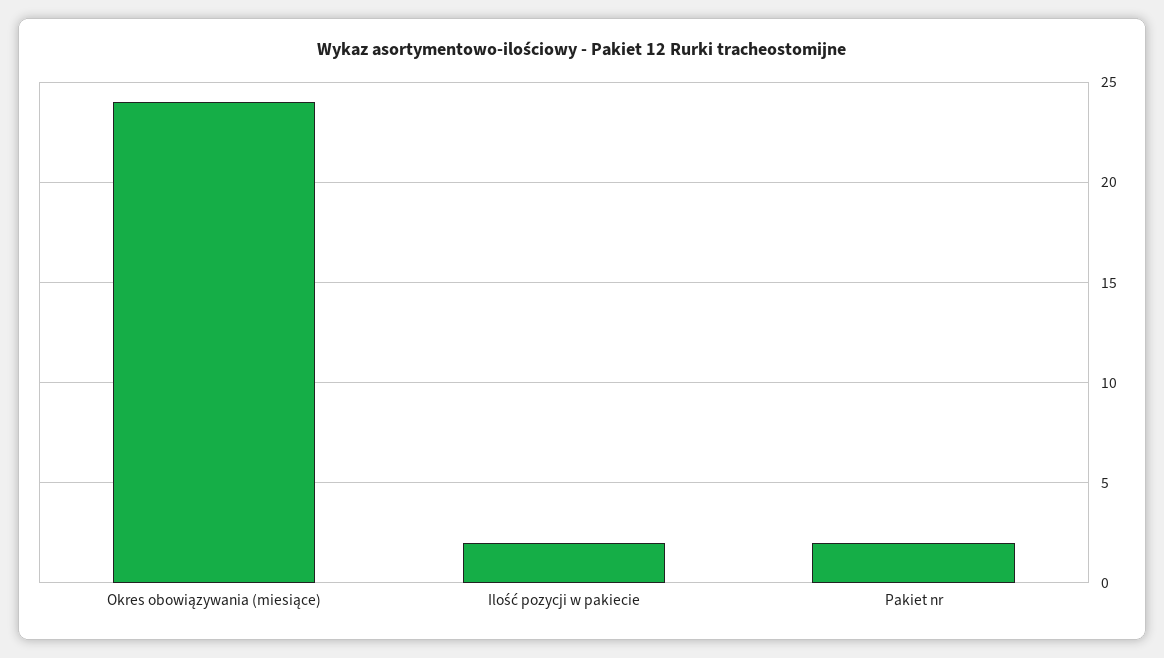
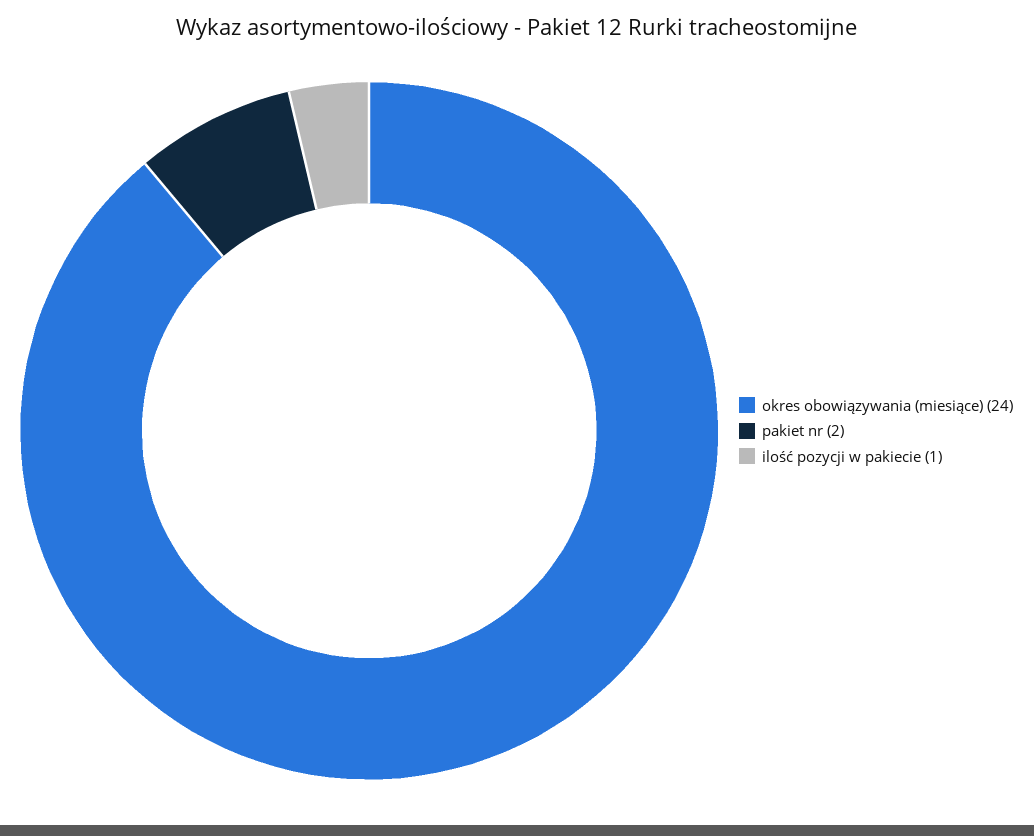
Ilość pozycji w pakiecie: 2 -> 1

